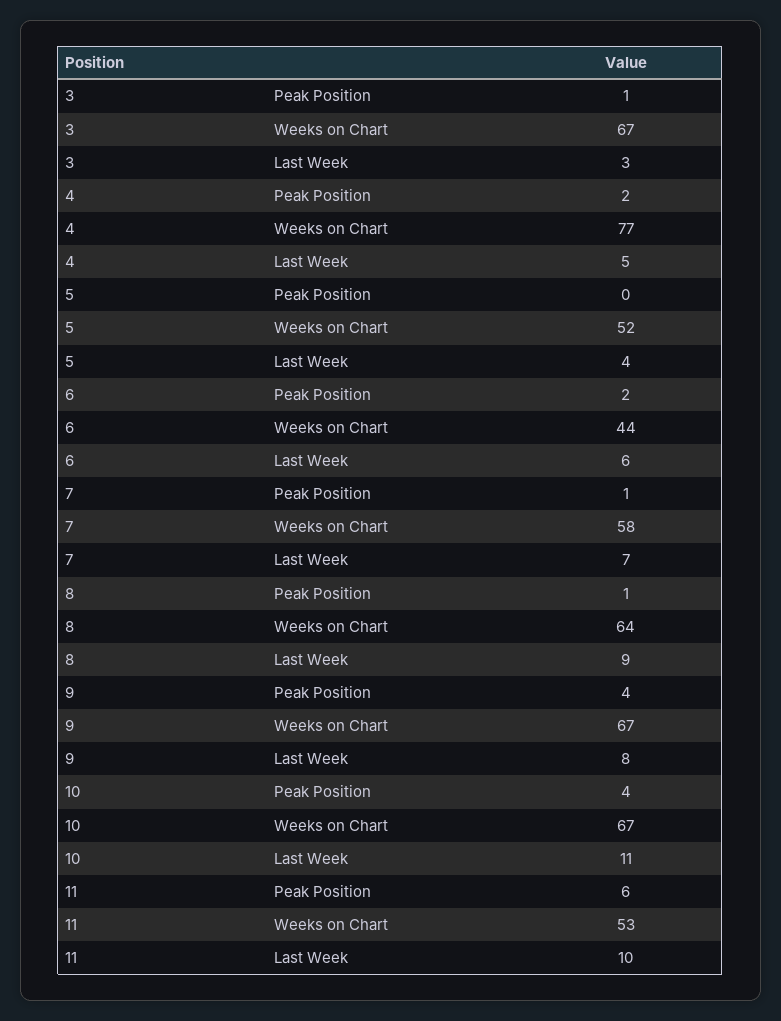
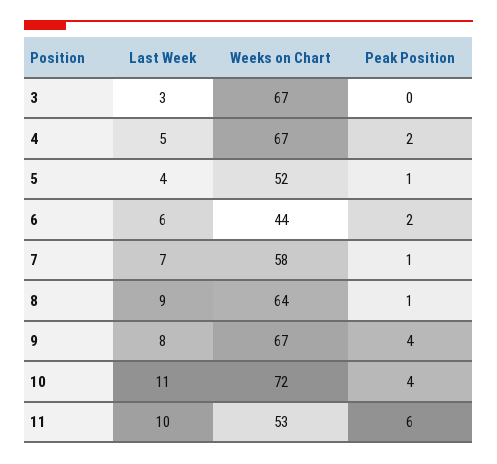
3, Peak Position: 1 -> 0
4, Weeks on Chart: 77 -> 67
5, Peak Position: 0 -> 1
10, Weeks on Chart: 67 -> 72

